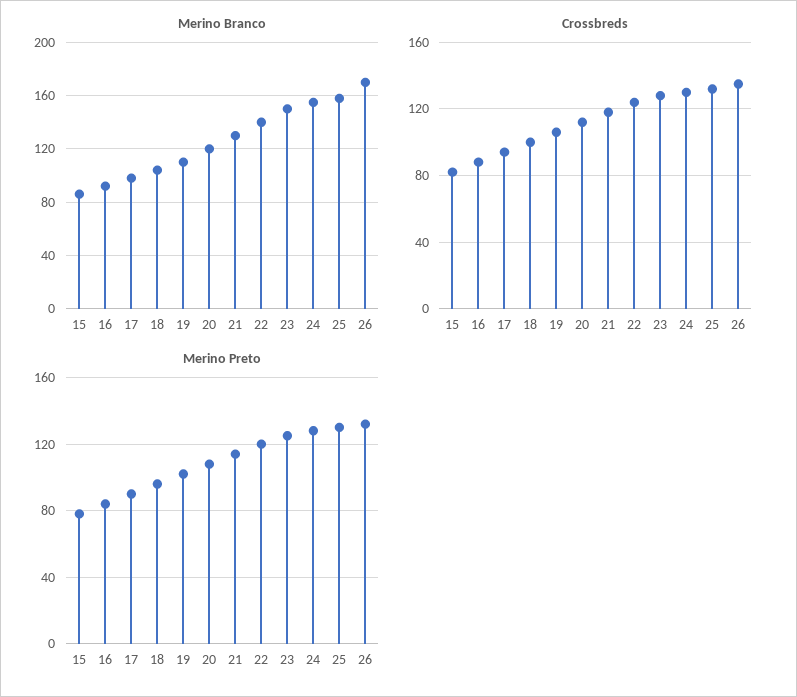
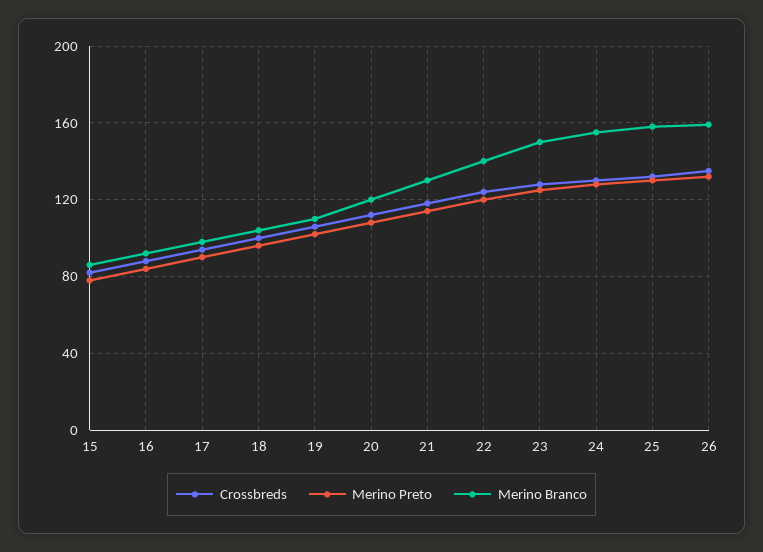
Merino Branco, 26: 170 -> 160

